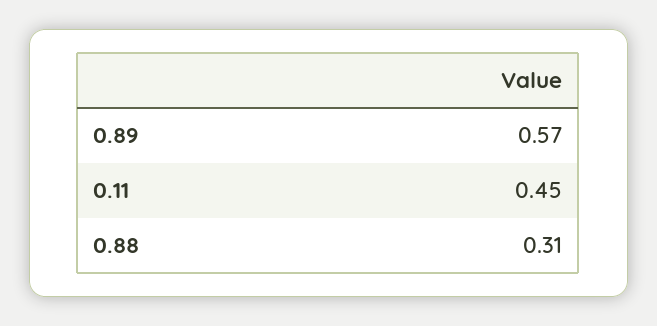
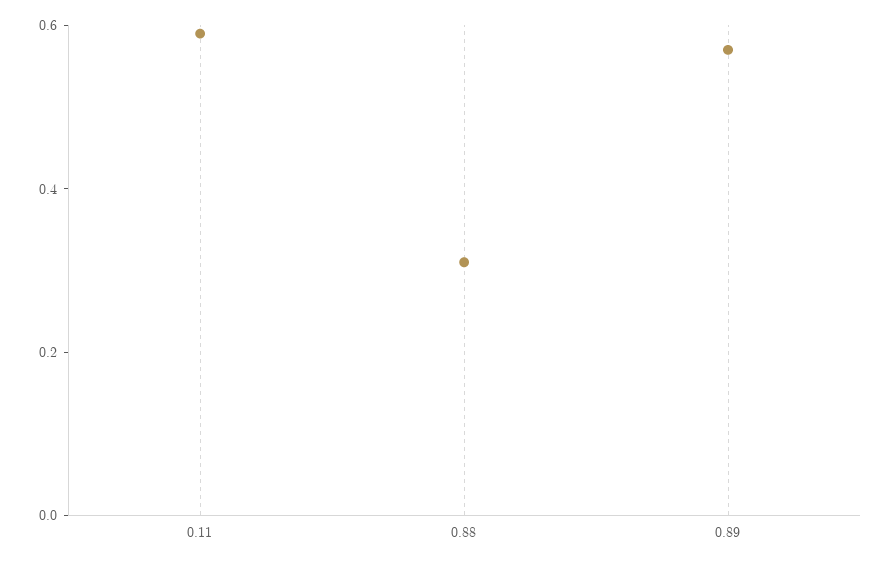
0.11: 0.45 -> 0.6

